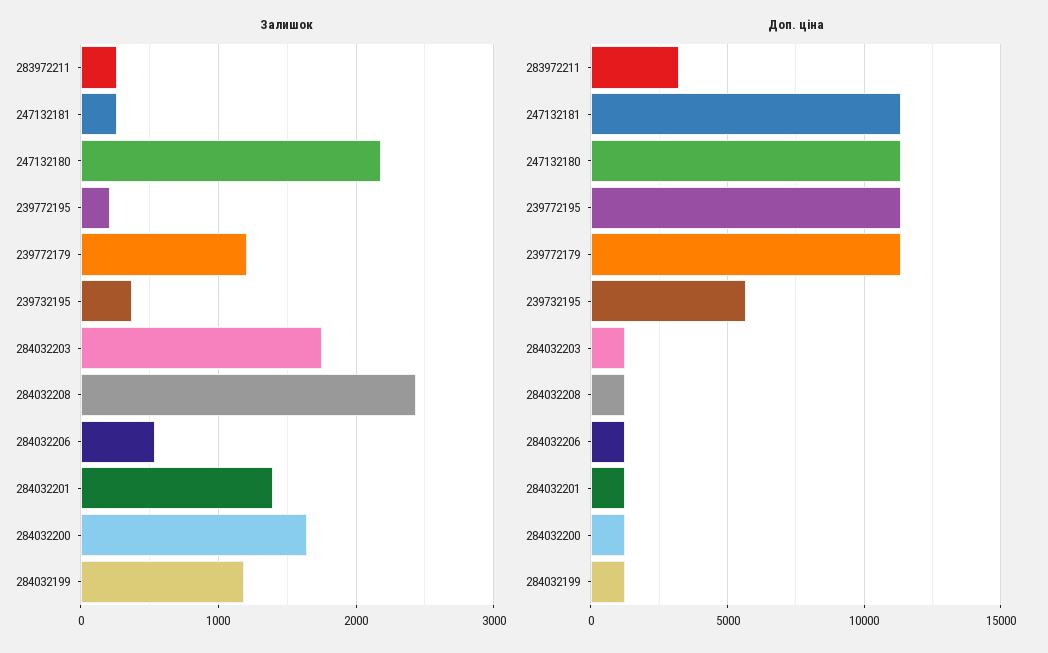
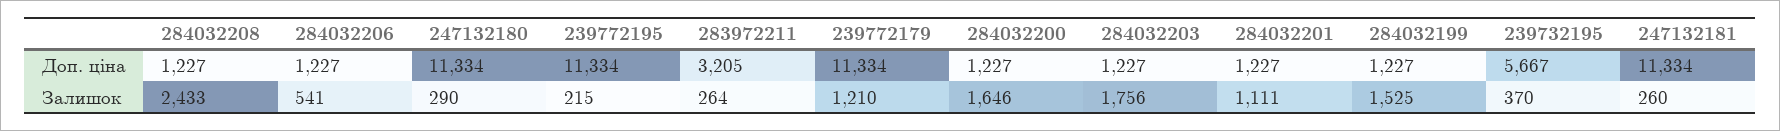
Залишок, 247132180: 2200 -> 290
Залишок, 284032201: 1400 -> 1111
Залишок, 284032199: 1200 -> 1525

